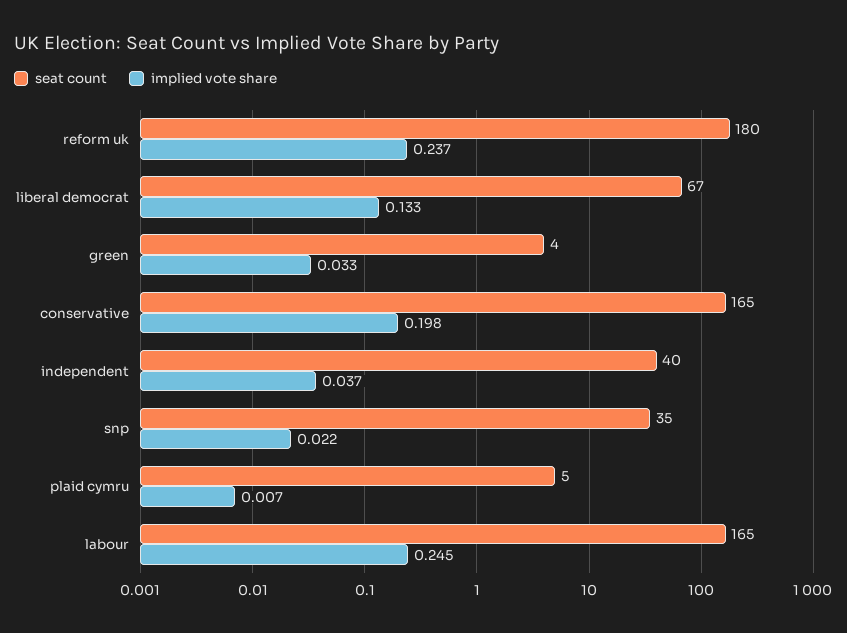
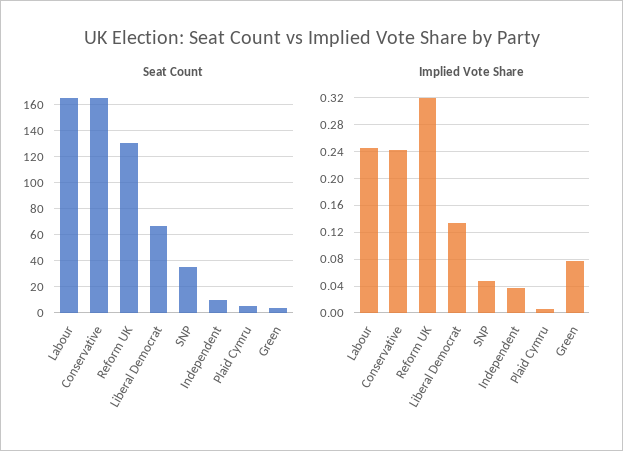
seat count, reform uk: 180 -> 130
implied vote share, reform uk: 0.237 -> 0.32
implied vote share, green: 0.033 -> 0.08
implied vote share, conservative: 0.198 -> 0.24
seat count, independent: 40 -> 10
implied vote share, snp: 0.022 -> 0.05

